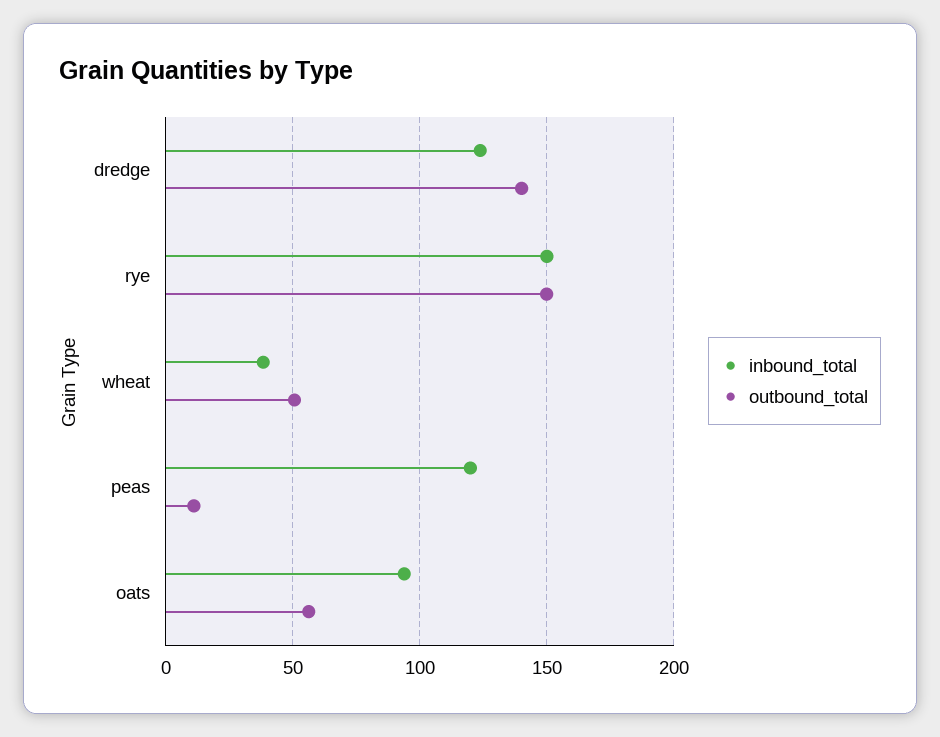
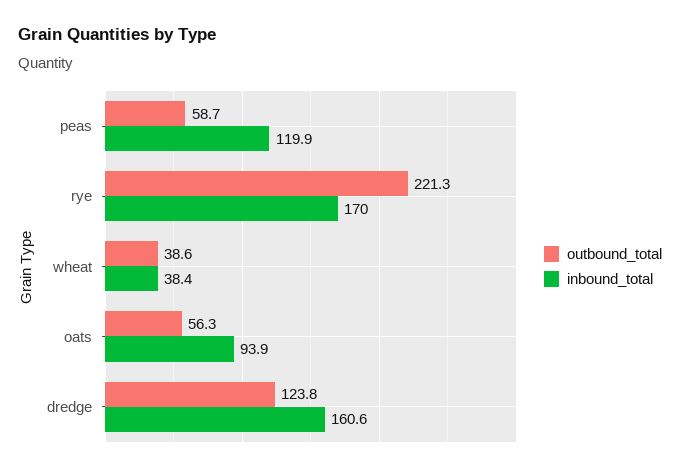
inbound_total, dredge: 125 -> 160.6
outbound_total, dredge: 140 -> 123.8
inbound_total, rye: 150 -> 170
outbound_total, rye: 150 -> 221.3
outbound_total, wheat: 50 -> 38.6
outbound_total, peas: 10 -> 58.7

